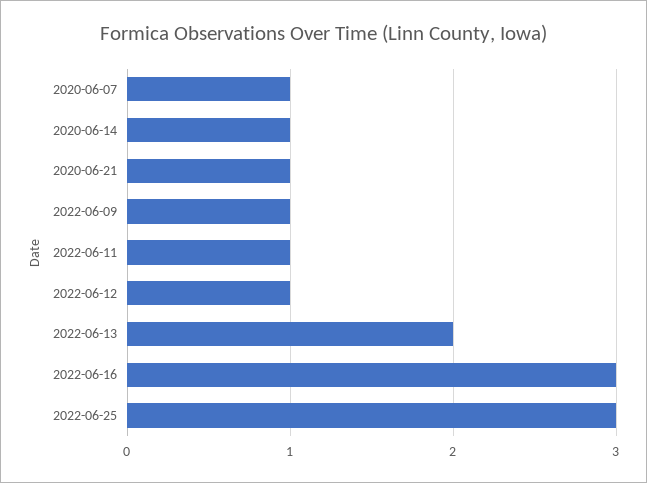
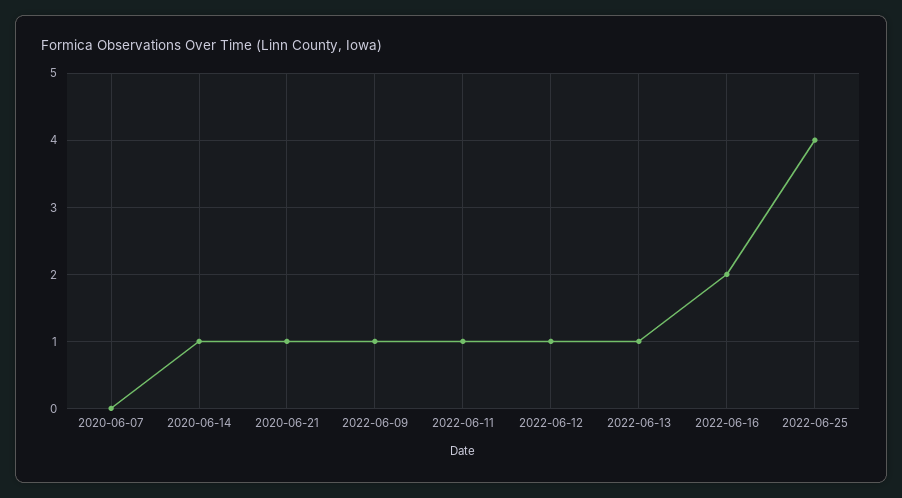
2020-06-07: 1 -> 0
2022-06-13: 2 -> 1
2022-06-16: 3 -> 2
2022-06-25: 3 -> 4

